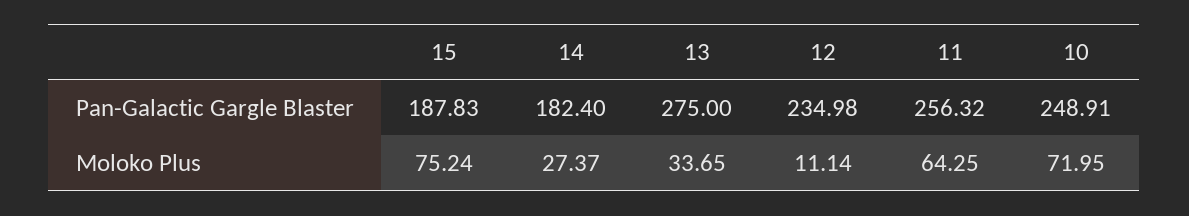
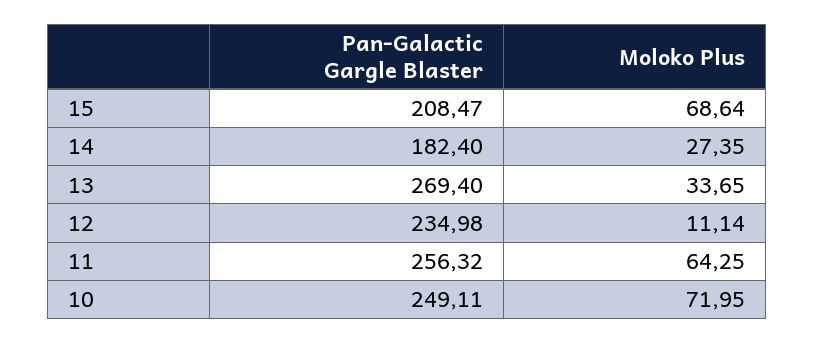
15, Pan-Galactic Gargle Blaster: 187.83 -> 208.47
13, Pan-Galactic Gargle Blaster: 275 -> 269.4
10, Pan-Galactic Gargle Blaster: 248.91 -> 249.11
15, Moloko Plus: 75.24 -> 68.64
14, Moloko Plus: 27.37 -> 27.35

